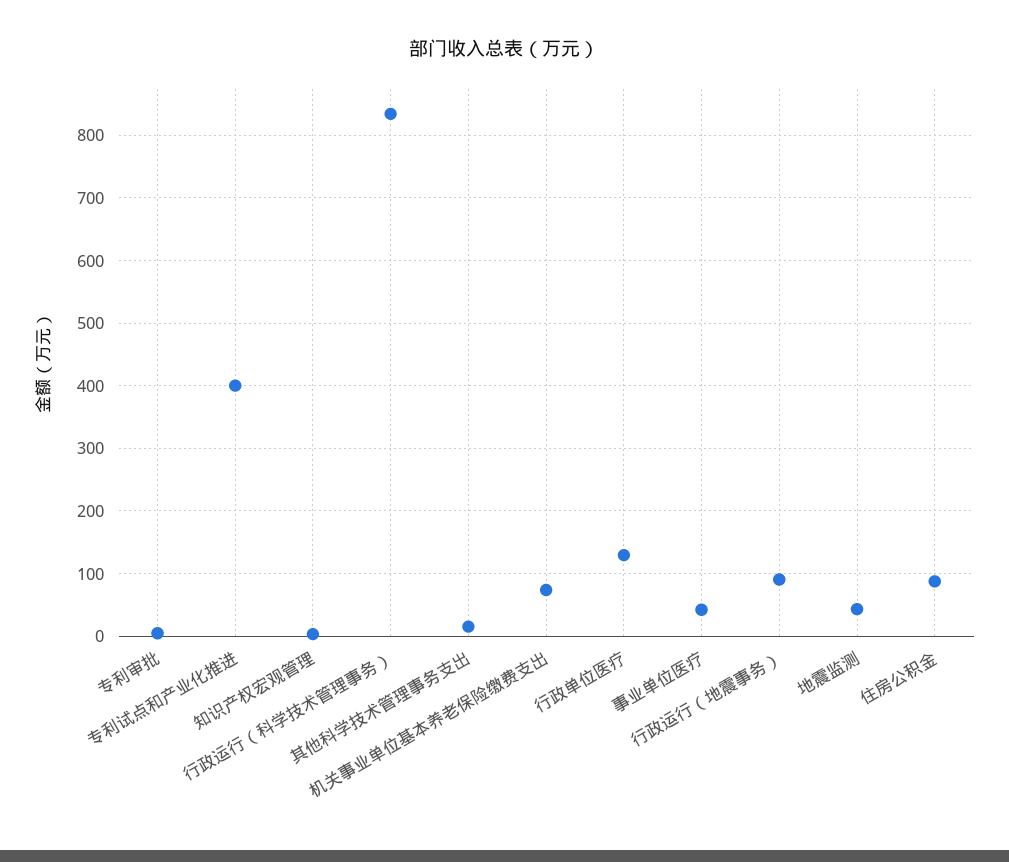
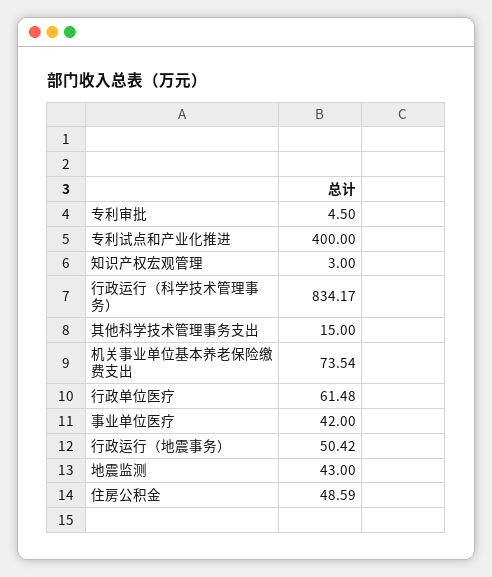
行政单位医疗: 130 -> 61.48
行政运行（地震事务）: 90 -> 50.42
住房公积金: 90 -> 48.59

